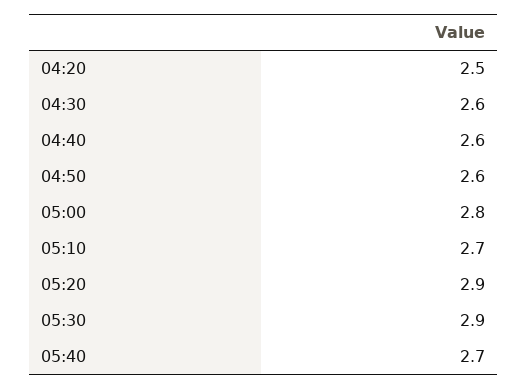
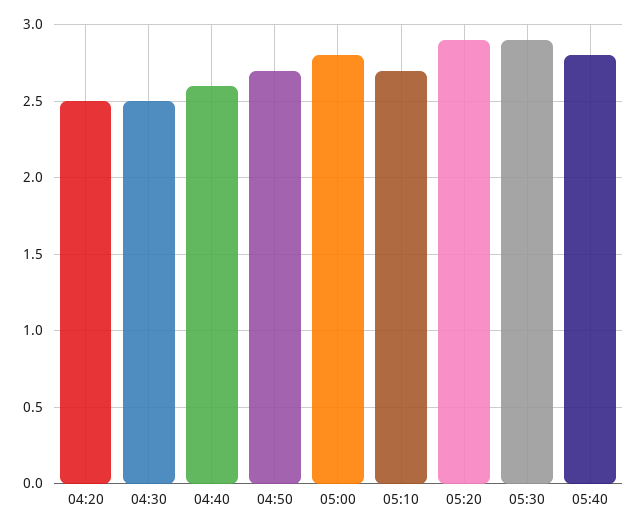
04:30: 2.6 -> 2.5
04:50: 2.6 -> 2.7
05:40: 2.7 -> 2.8

